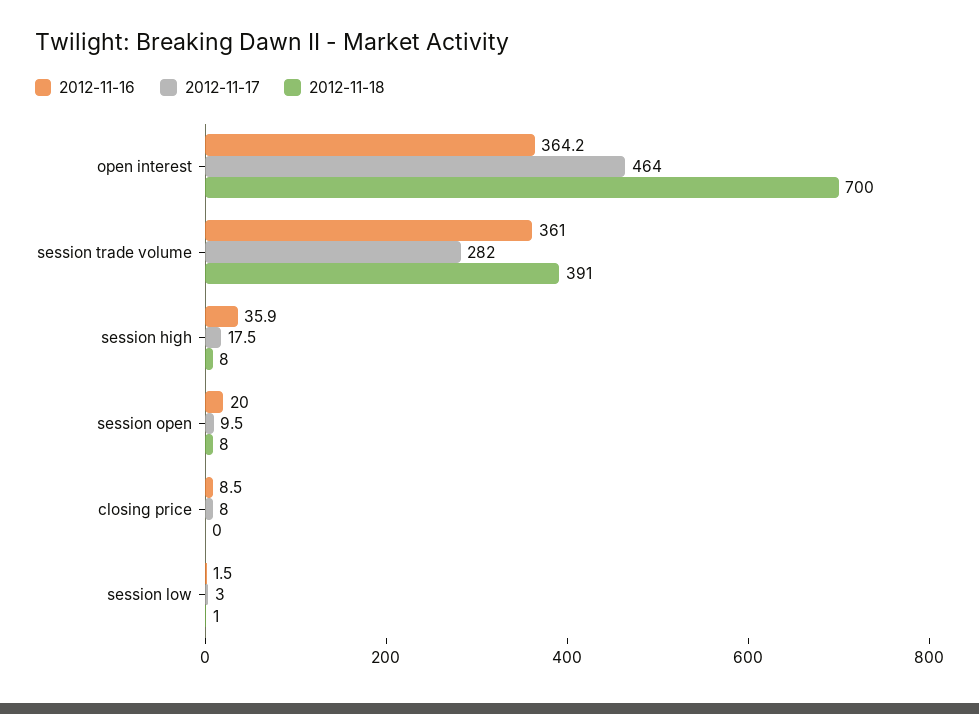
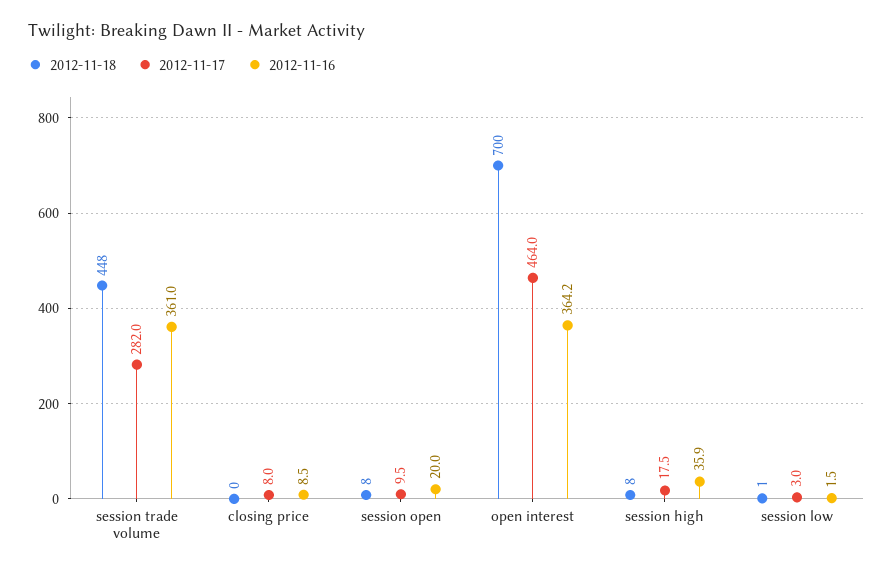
2012-11-18, session trade volume: 391 -> 448

